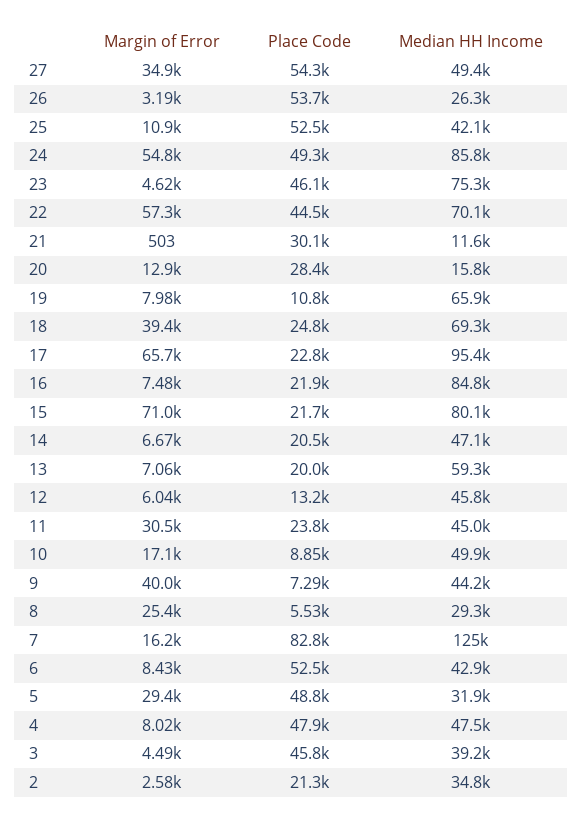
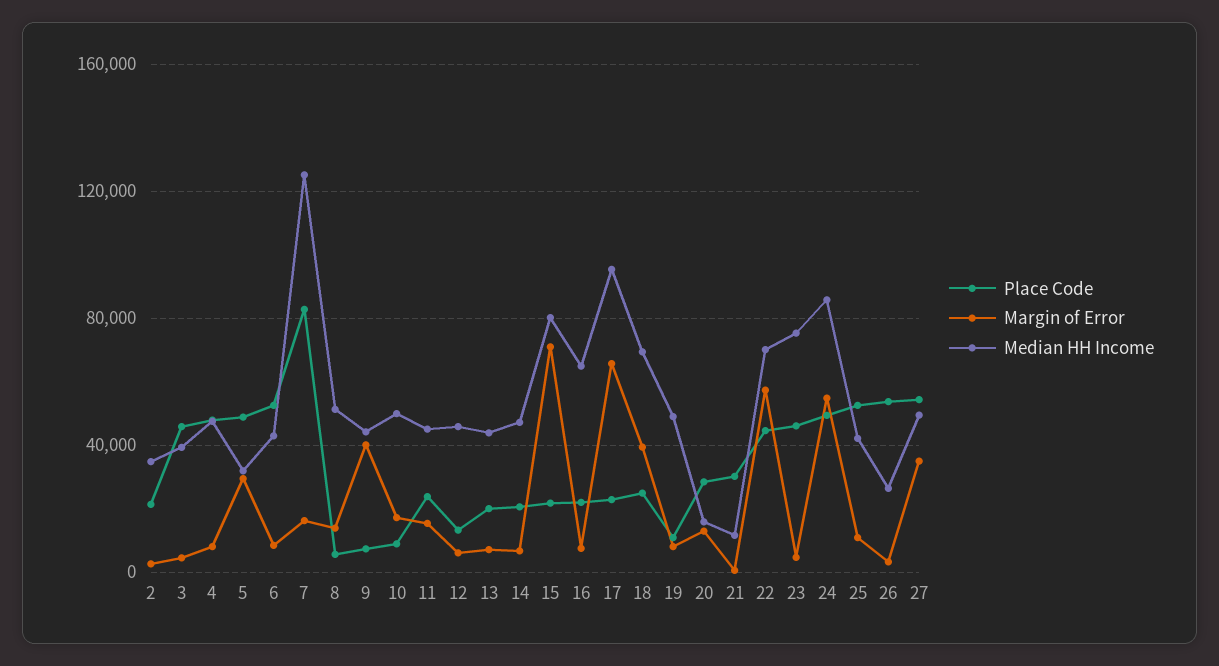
Median HH Income, 19: 65900 -> 50000
Median HH Income, 16: 84800 -> 65000
Median HH Income, 13: 59300 -> 45000
Margin of Error, 11: 30500 -> 15000
Margin of Error, 8: 25400 -> 15000
Median HH Income, 8: 29300 -> 50000

